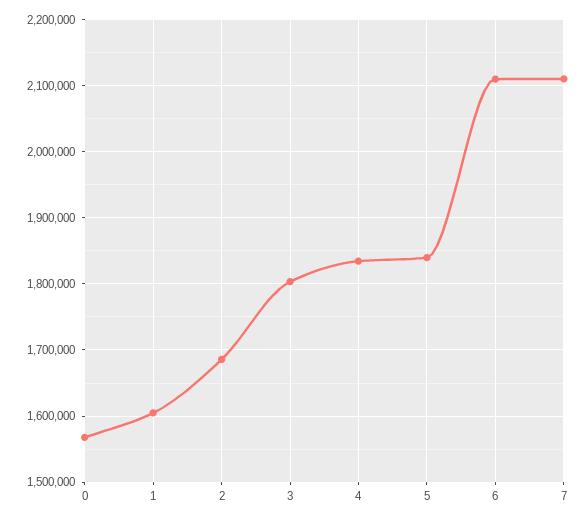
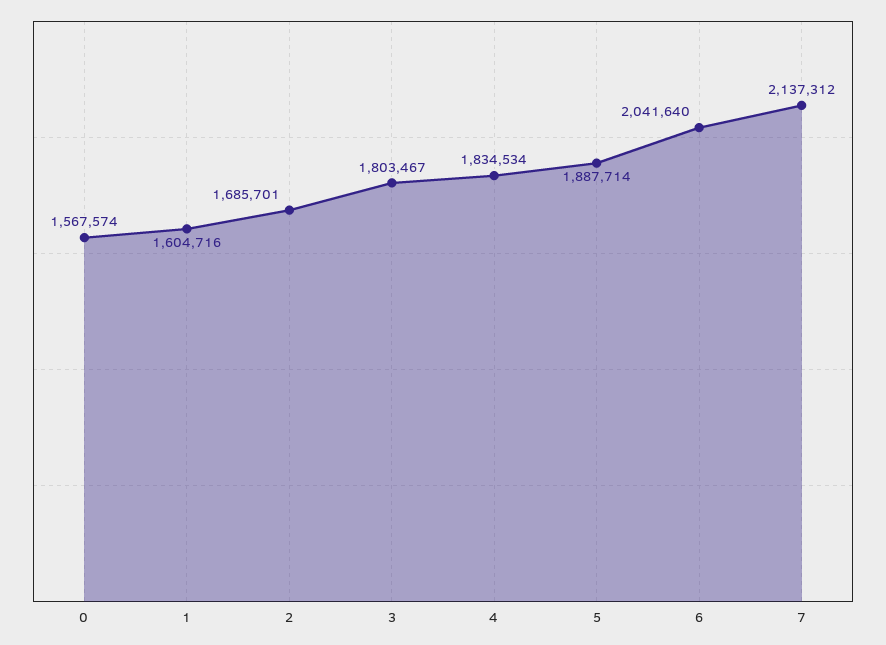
5: 1840000 -> 1887714
6: 2110000 -> 2041640
7: 2110000 -> 2137312

